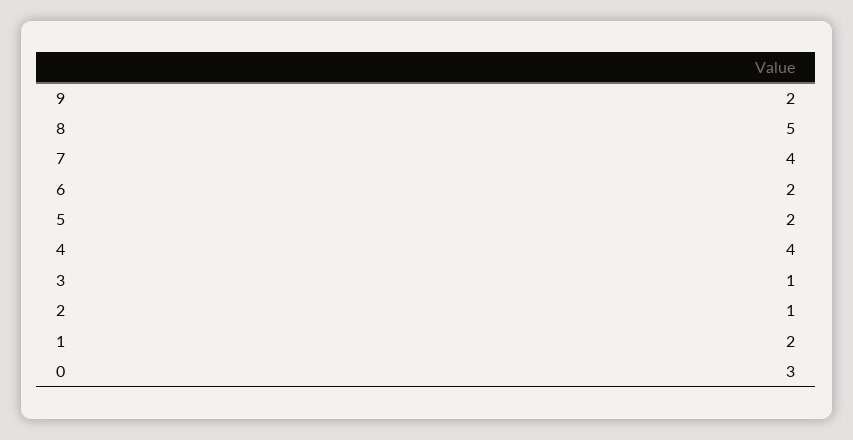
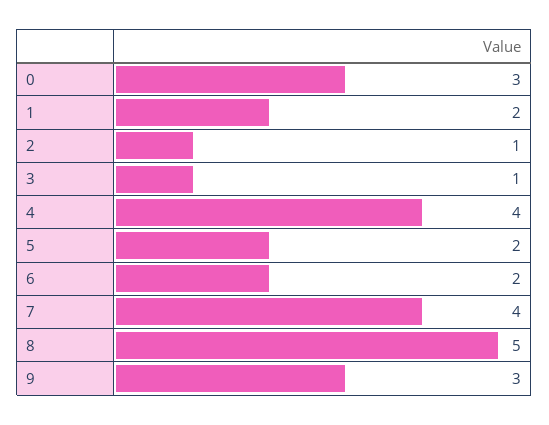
9: 2 -> 3

